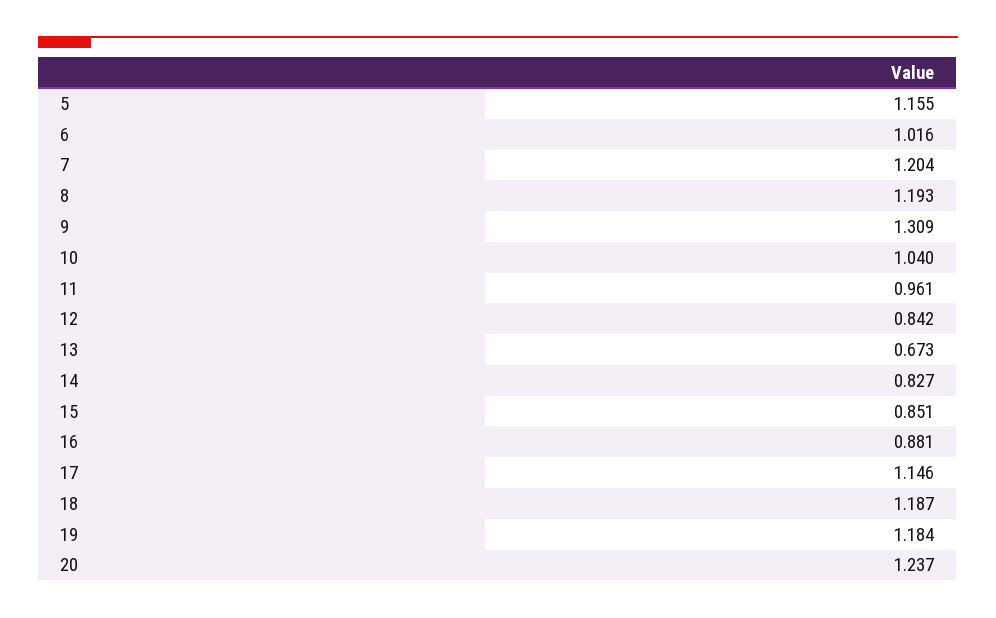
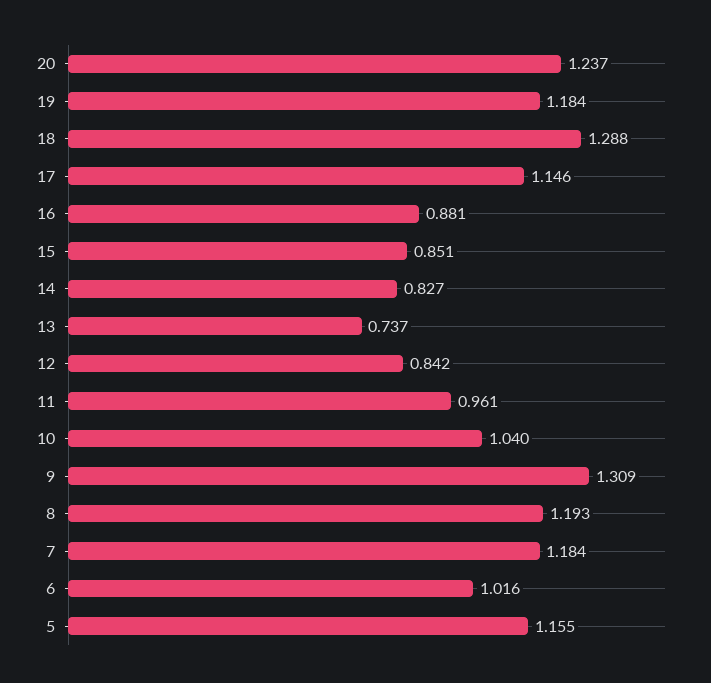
7: 1.204 -> 1.184
13: 0.673 -> 0.737
18: 1.187 -> 1.288

